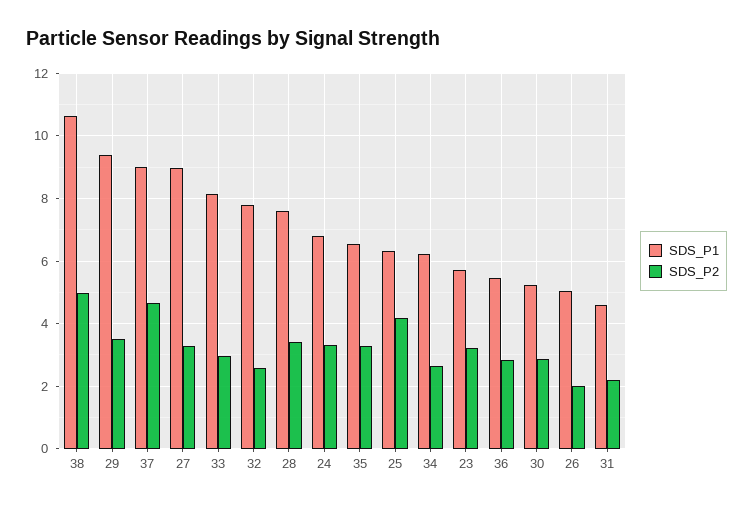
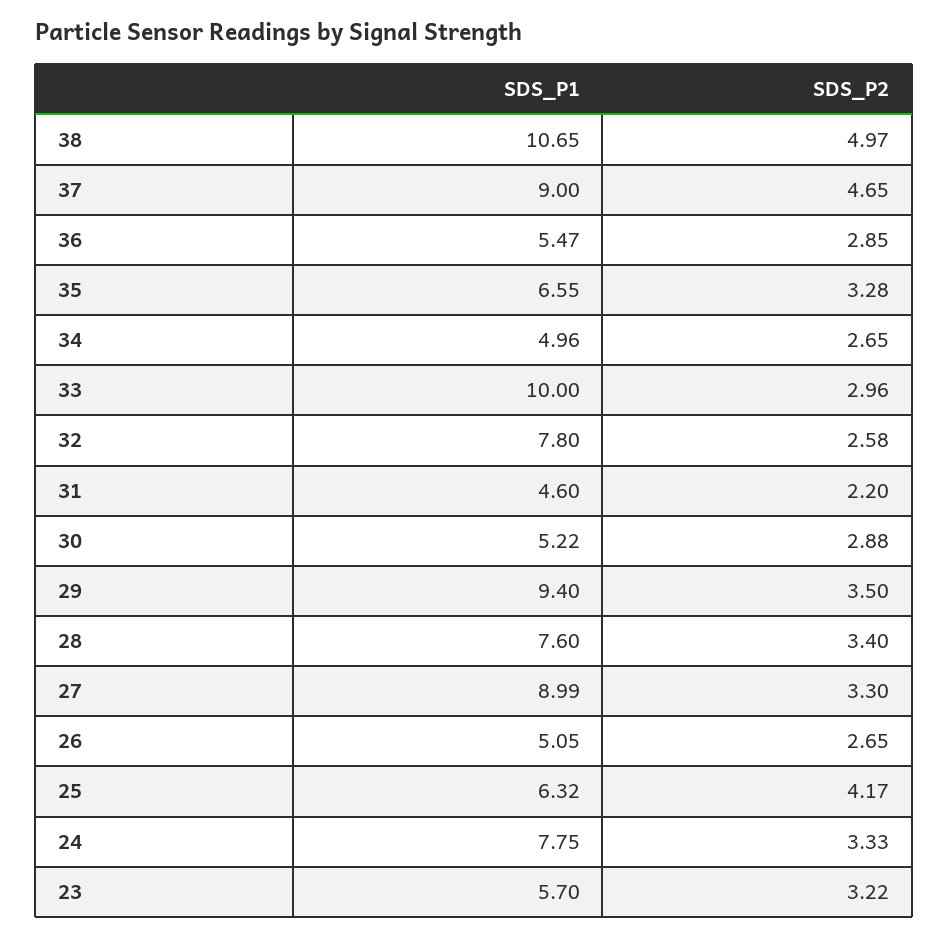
SDS_P1, 33: 8.2 -> 10
SDS_P1, 24: 6.8 -> 7.75
SDS_P1, 34: 6.2 -> 4.96
SDS_P2, 26: 2 -> 2.65

